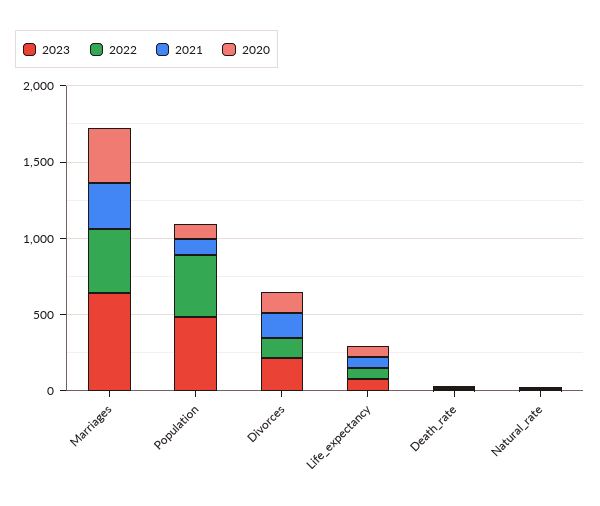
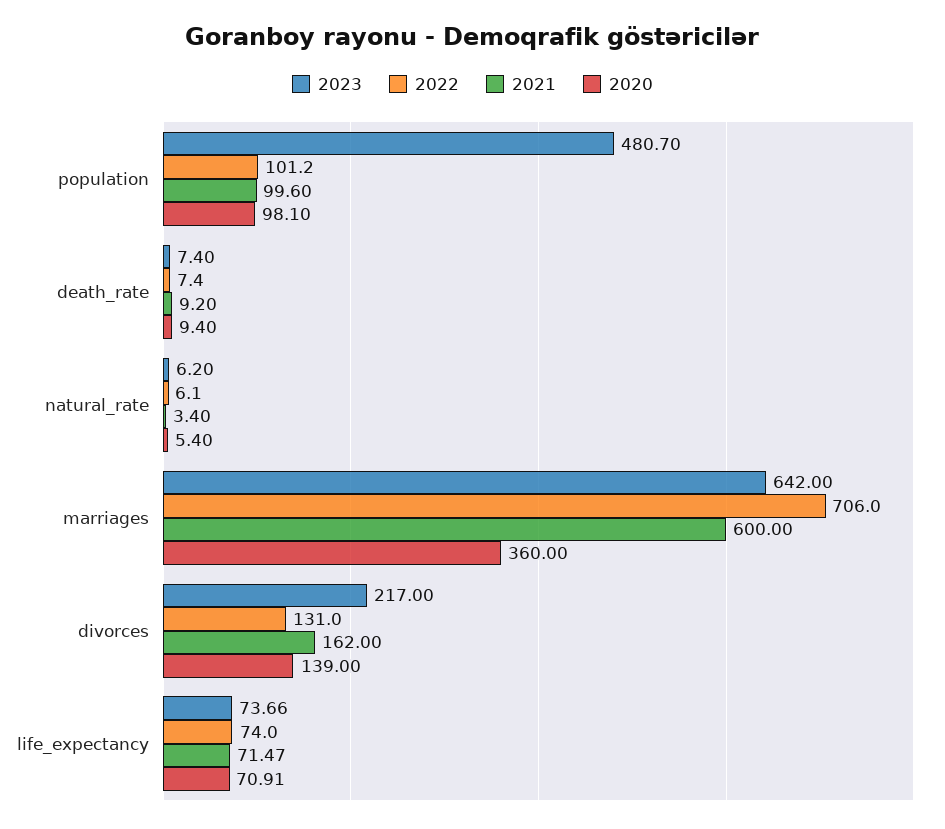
2022, Marriages: 400 -> 706
2021, Marriages: 300 -> 600
2022, Population: 400 -> 101.2

